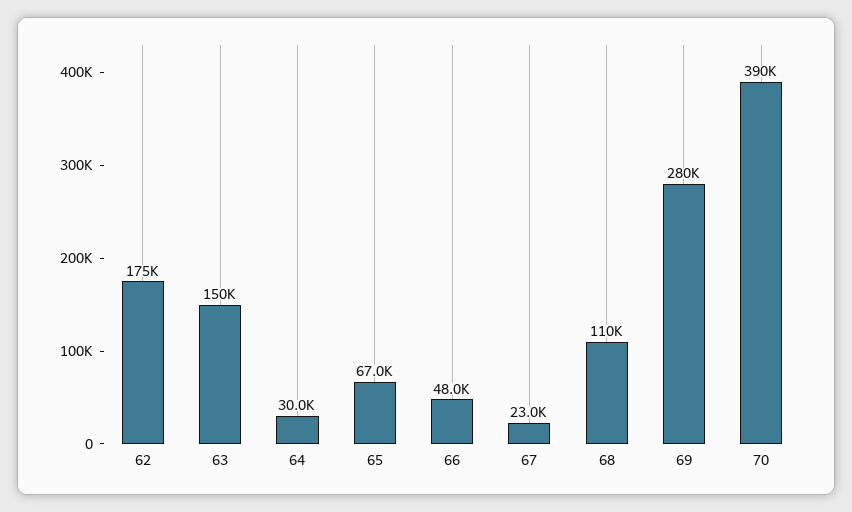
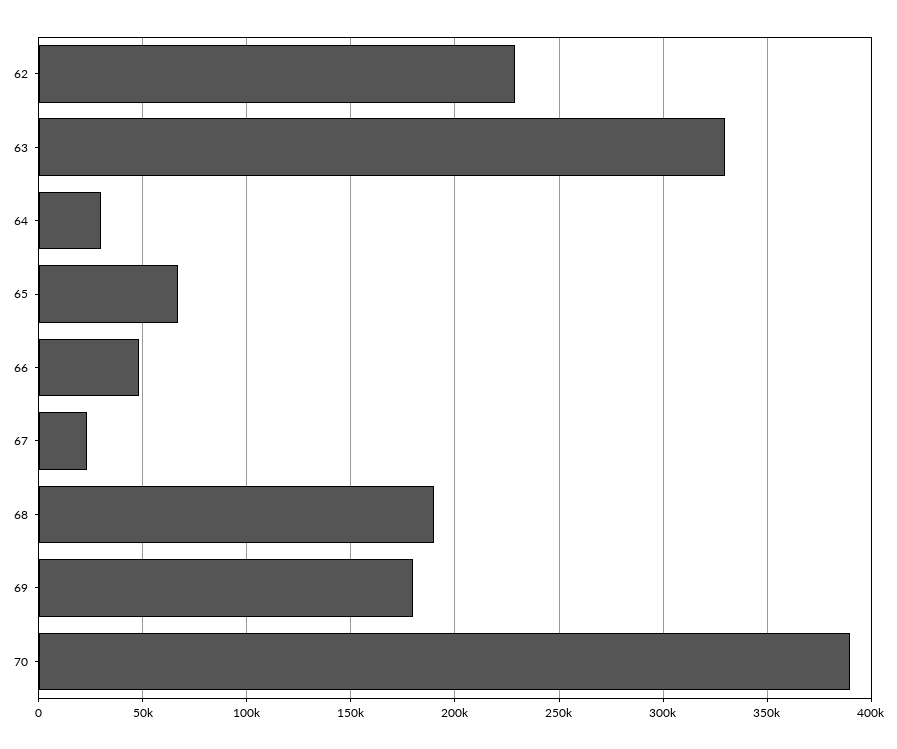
62: 175000 -> 230000
63: 150000 -> 330000
68: 110000 -> 190000
69: 280000 -> 180000

